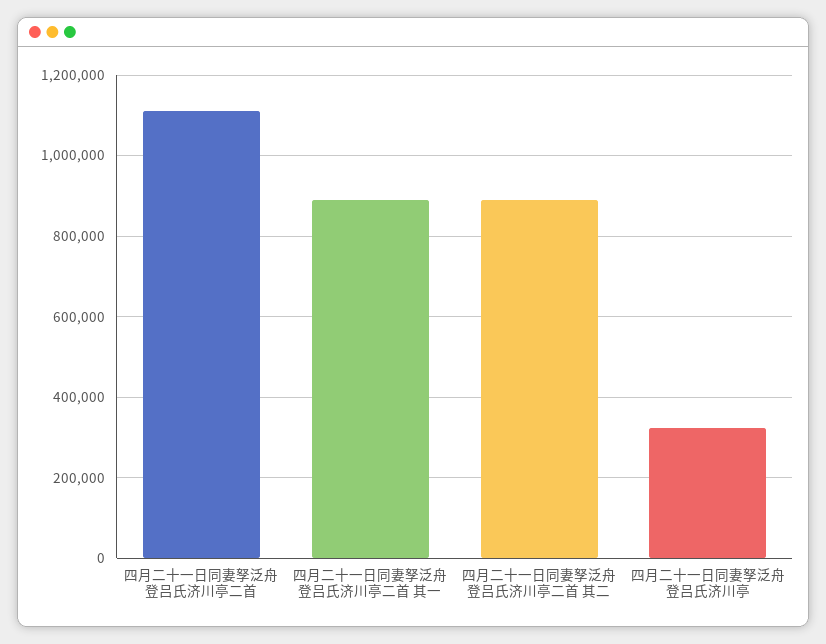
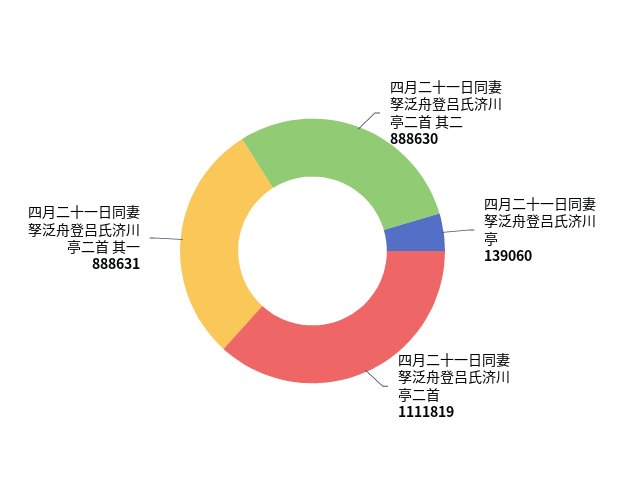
四月二十一日同妻孥泛舟登吕氏济川亭: 320000 -> 139060

